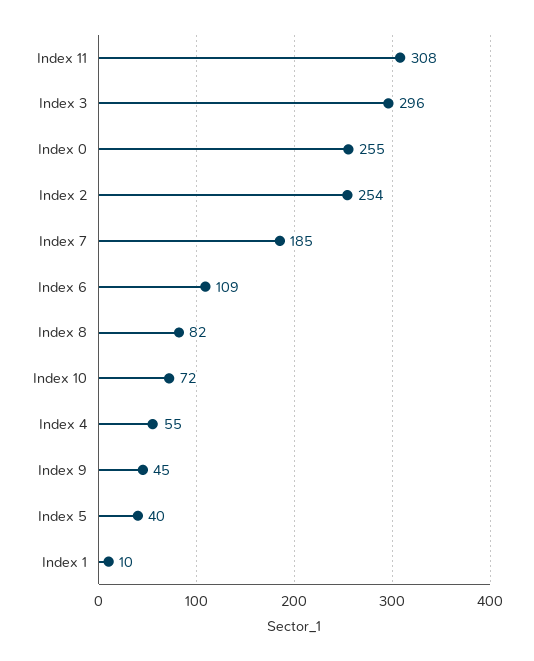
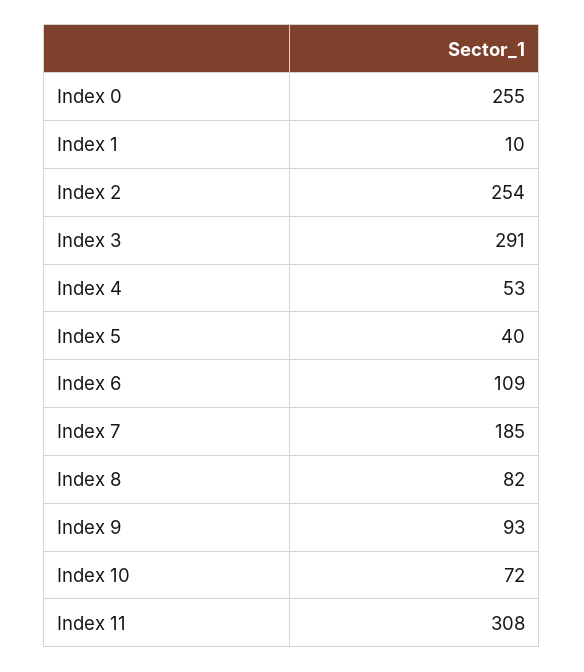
Index 3: 296 -> 291
Index 4: 55 -> 53
Index 9: 45 -> 93

